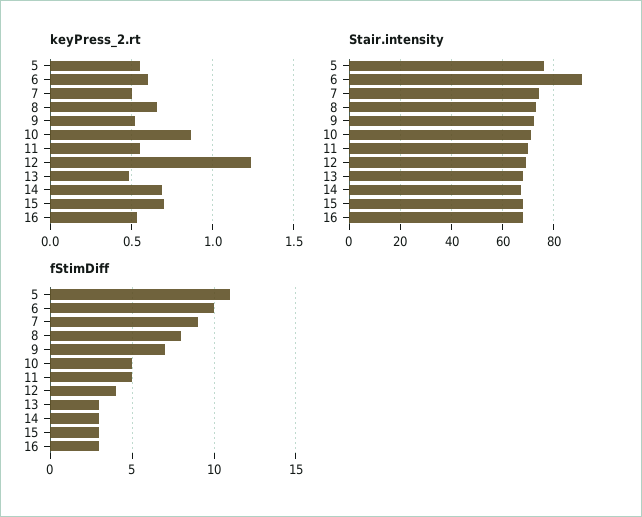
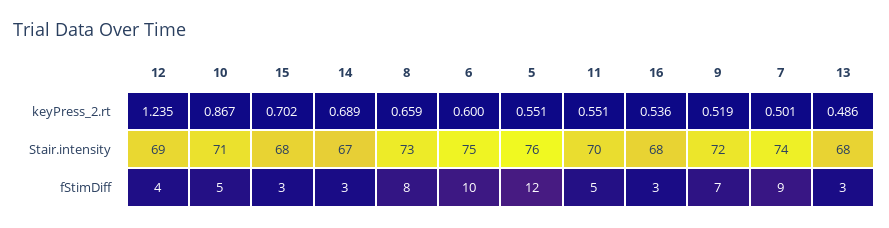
Stair.intensity, 6: 90 -> 75
fStimDiff, 5: 11 -> 12

